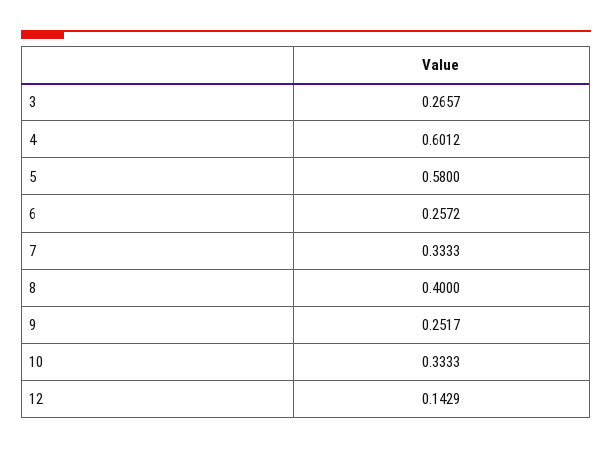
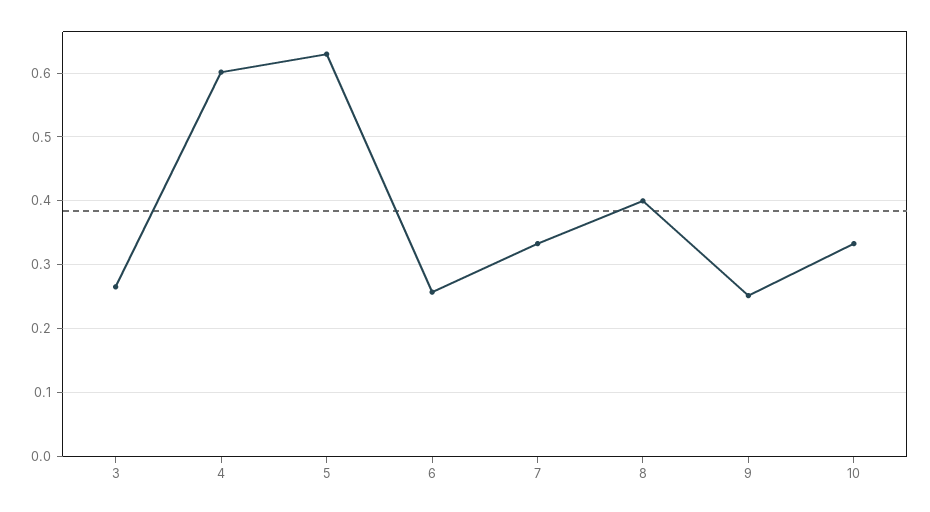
5: 0.58 -> 0.63
12: 0.1429 -> none

